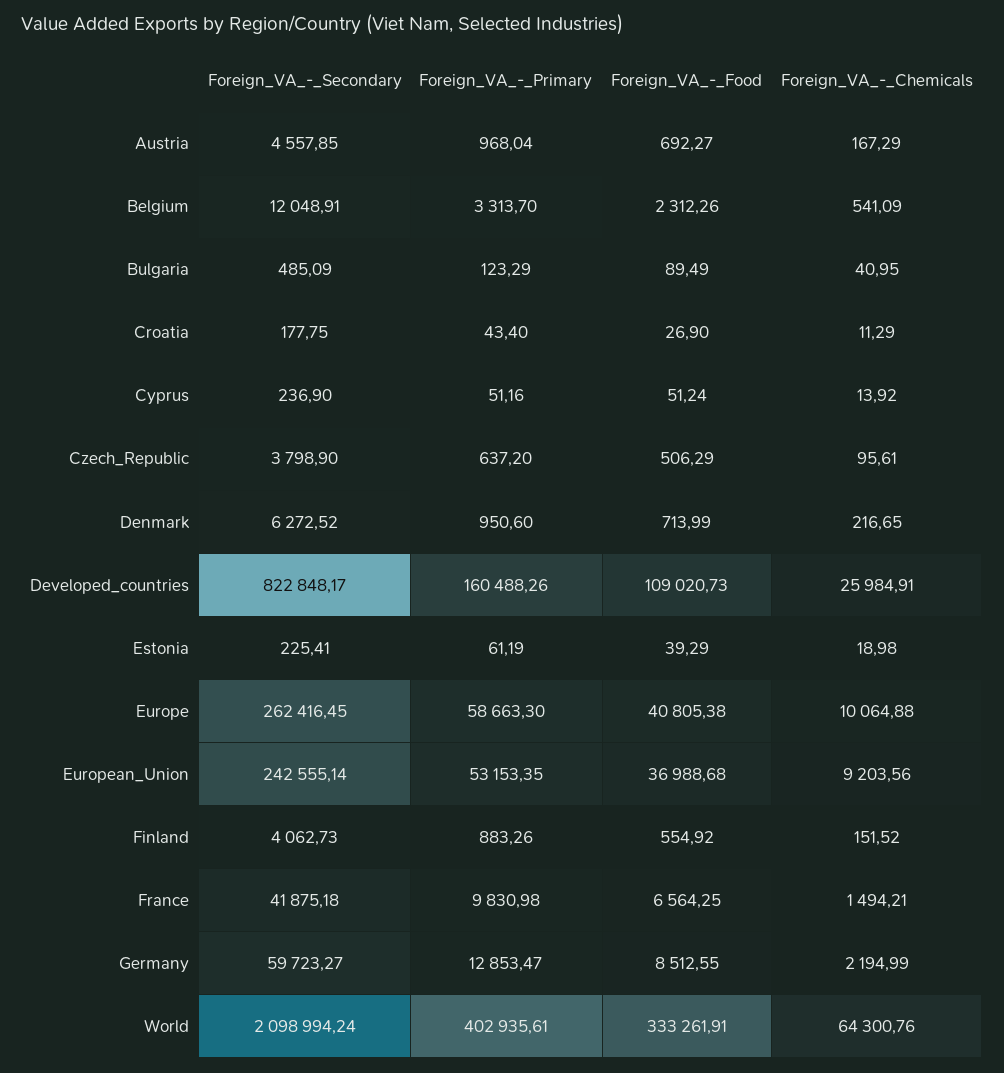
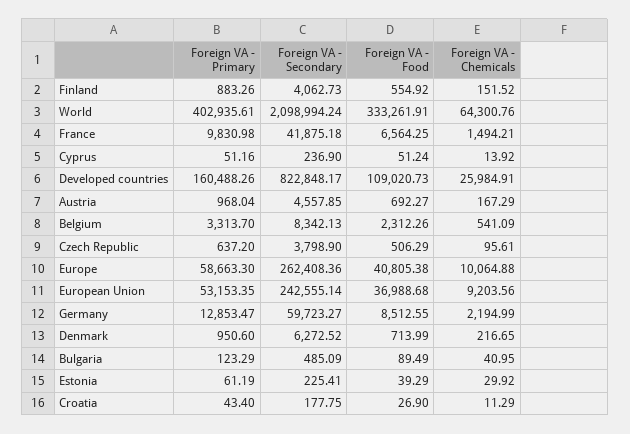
Foreign_VA_-_Secondary, Belgium: 12048.91 -> 8342.13
Foreign_VA_-_Chemicals, Estonia: 18.98 -> 29.92
Foreign_VA_-_Secondary, Europe: 262416.45 -> 262408.36

